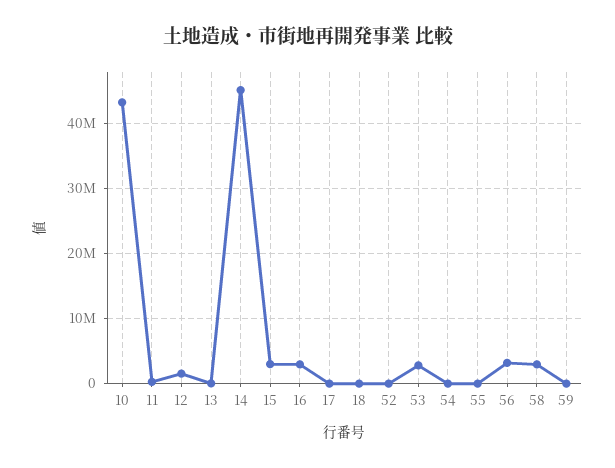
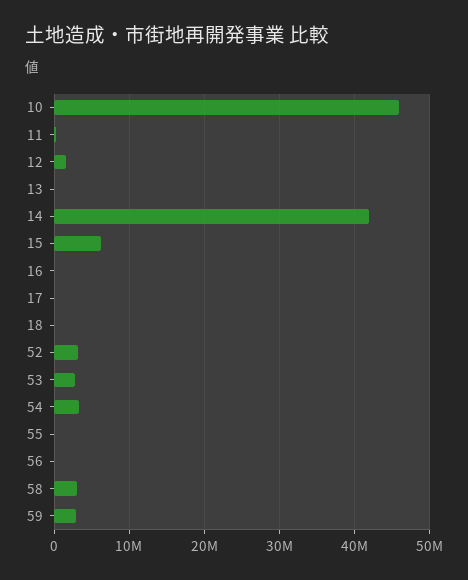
10: 43000000 -> 46000000
14: 45000000 -> 42000000
15: 3000000 -> 6000000
16: 3000000 -> 0
52: 0 -> 3000000
54: 0 -> 3000000
56: 3000000 -> 0
59: 0 -> 3000000

